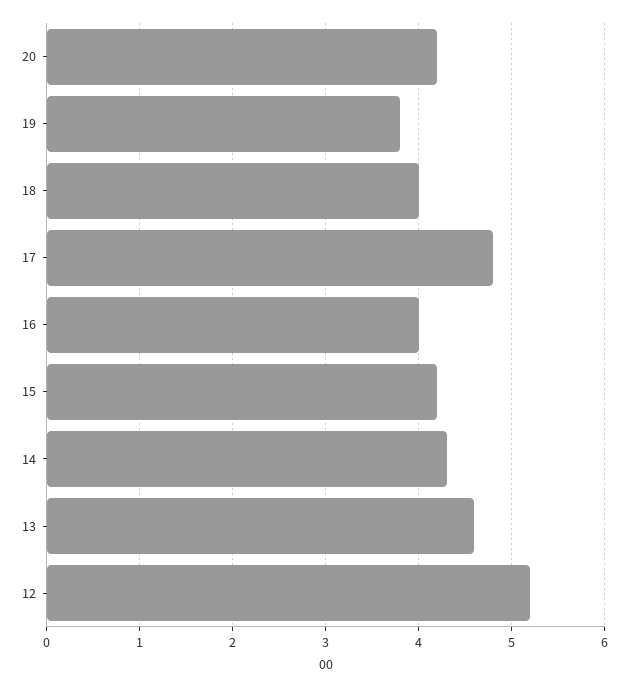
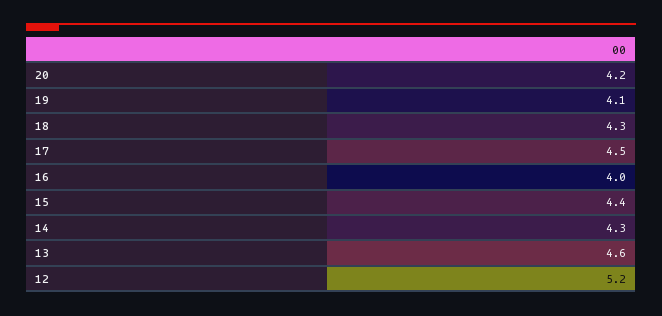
19: 3.8 -> 4.1
18: 4 -> 4.3
17: 4.8 -> 4.5
15: 4.2 -> 4.4

